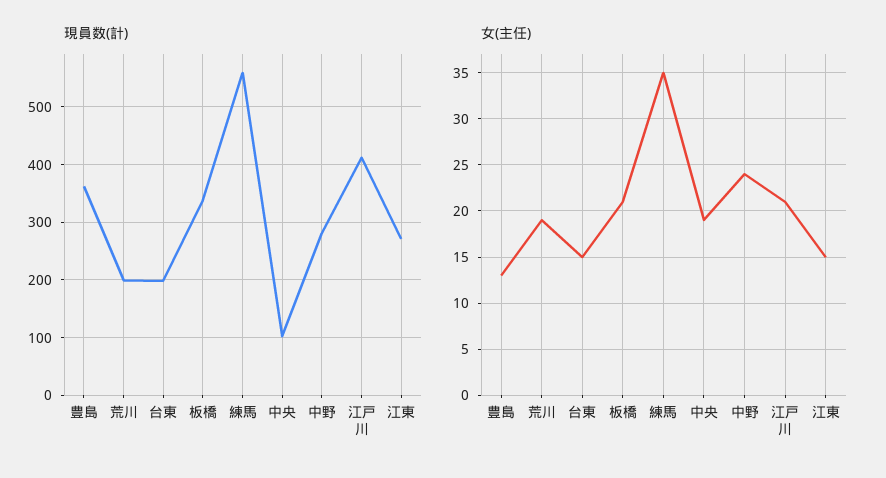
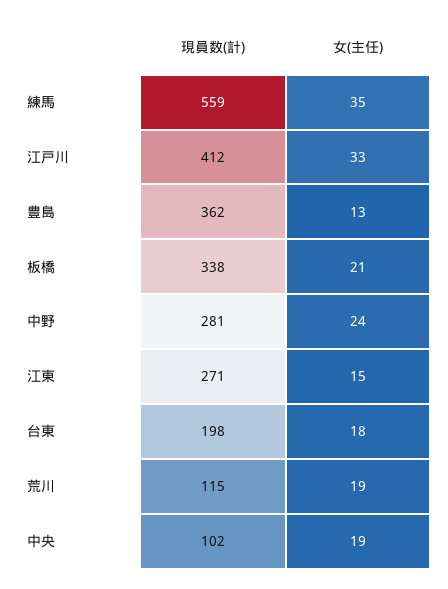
現員数(計), 荒川: 200 -> 115
女(主任), 台東: 15 -> 18
女(主任), 江戸川: 21 -> 33

